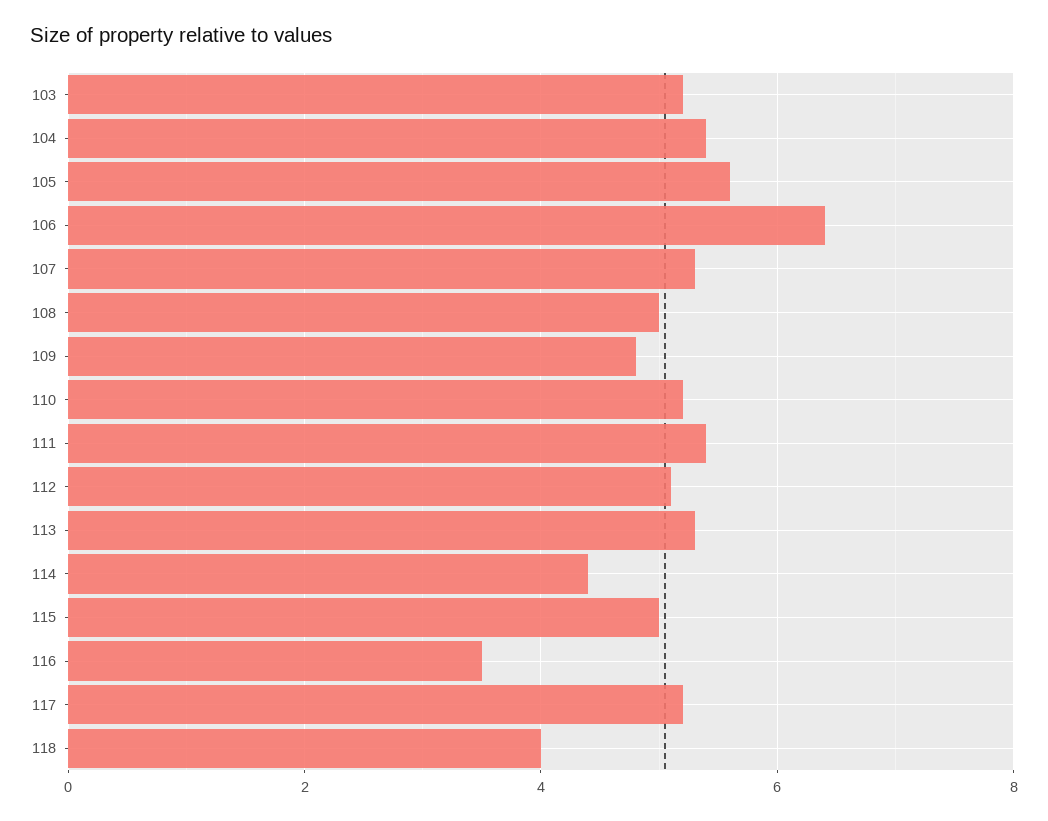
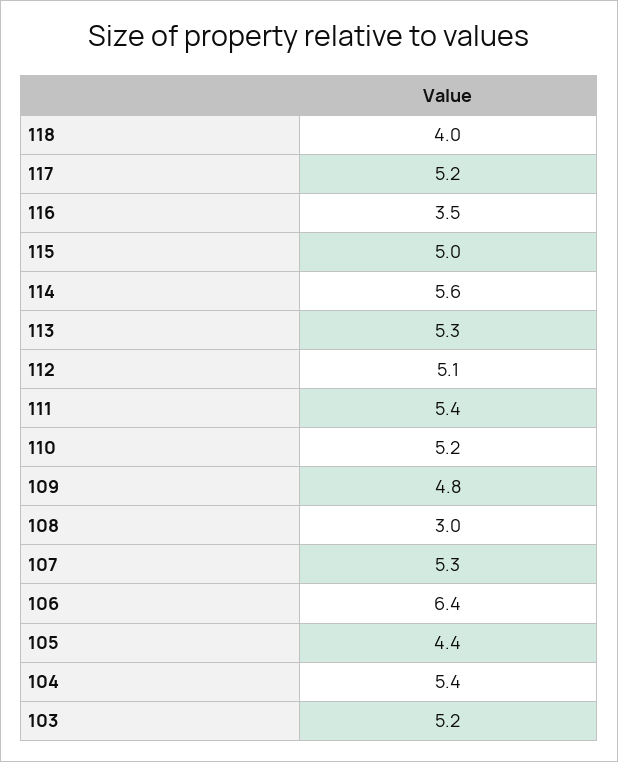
105: 5.5 -> 4.4
108: 5 -> 3
114: 4.5 -> 5.6

